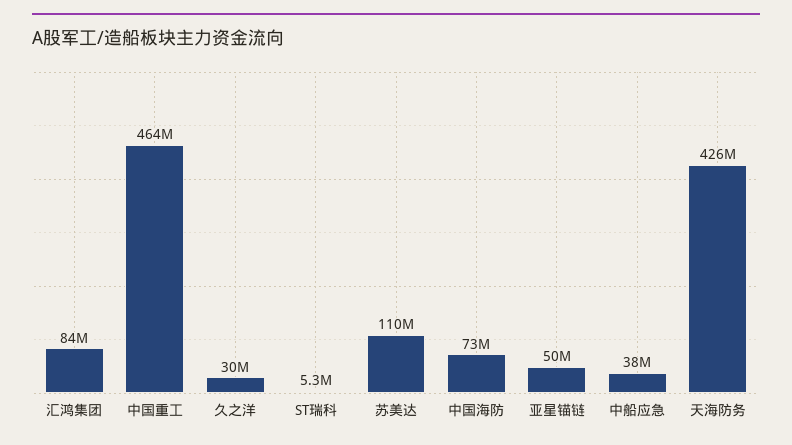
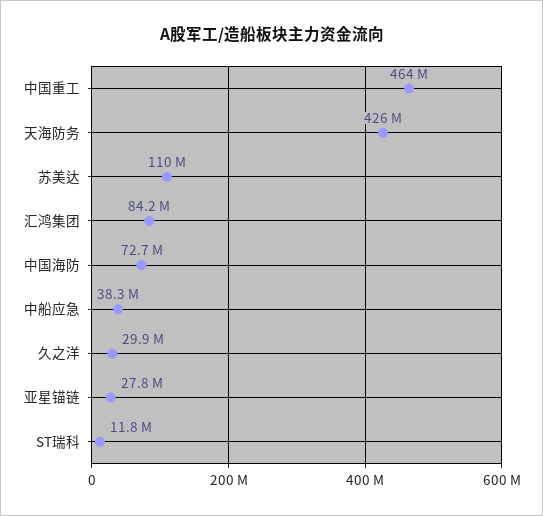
ST瑞科: 5300000 -> 11800000
亚星锚链: 50000000 -> 27800000

